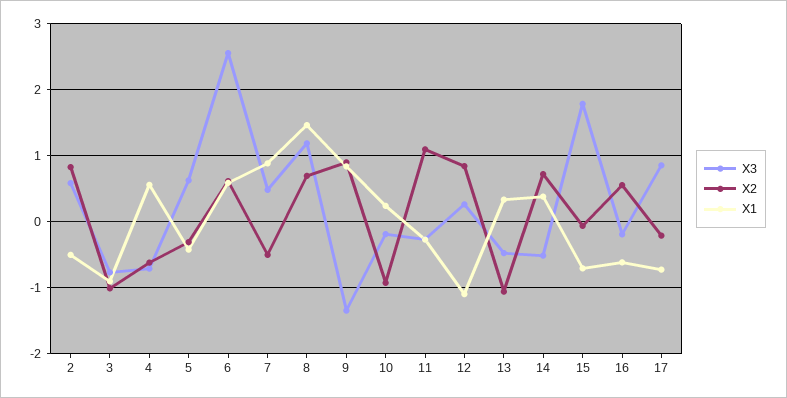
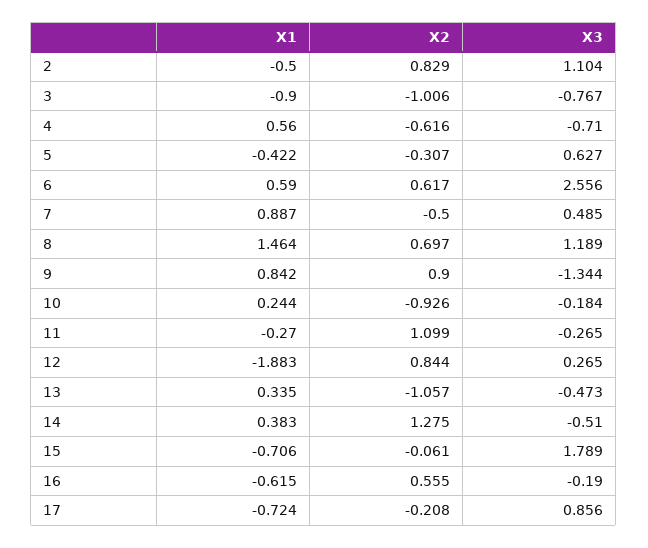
X3, 2: 0.6 -> 1.104
X1, 12: -1.1 -> -1.883
X2, 14: 0.7 -> 1.275

